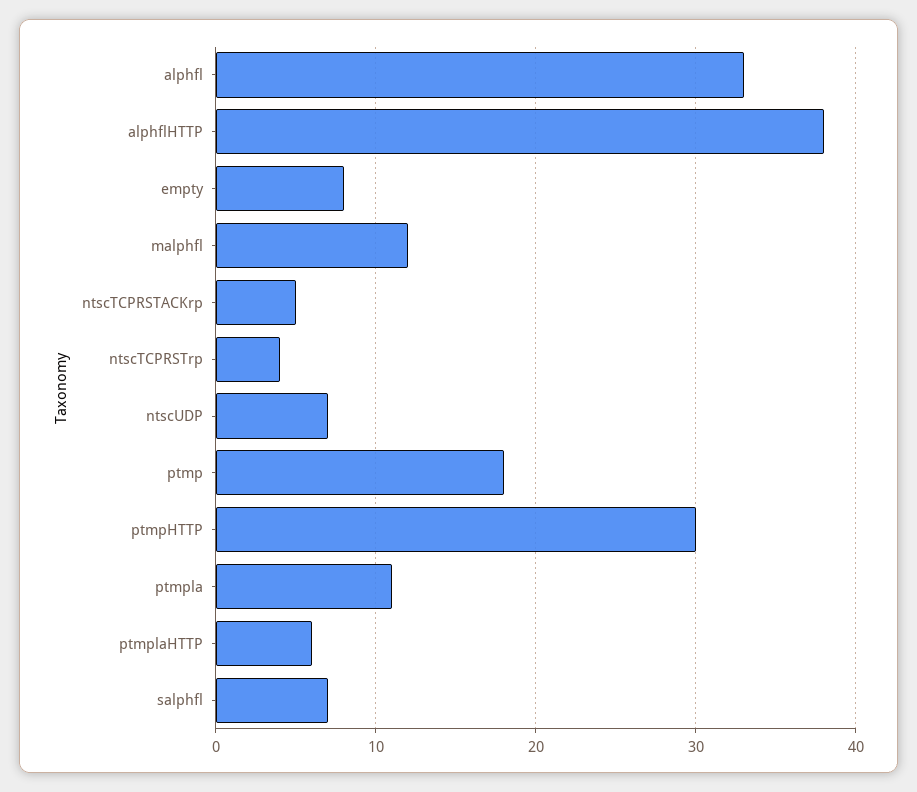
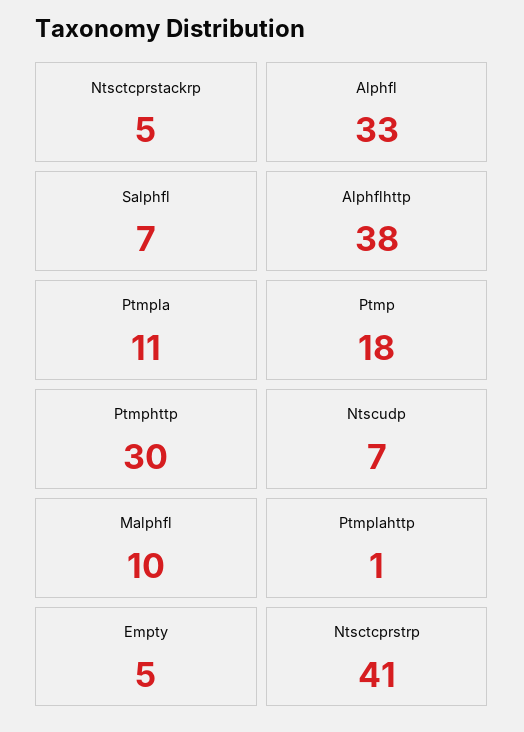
empty: 8 -> 5
malphfl: 12 -> 10
ntscTCPRSTrp: 4 -> 41
ptmplaHTTP: 6 -> 1

